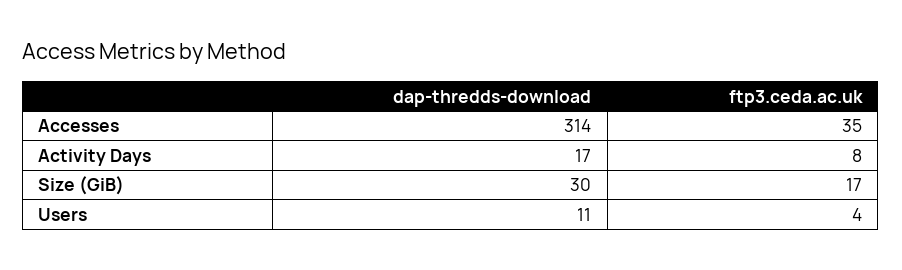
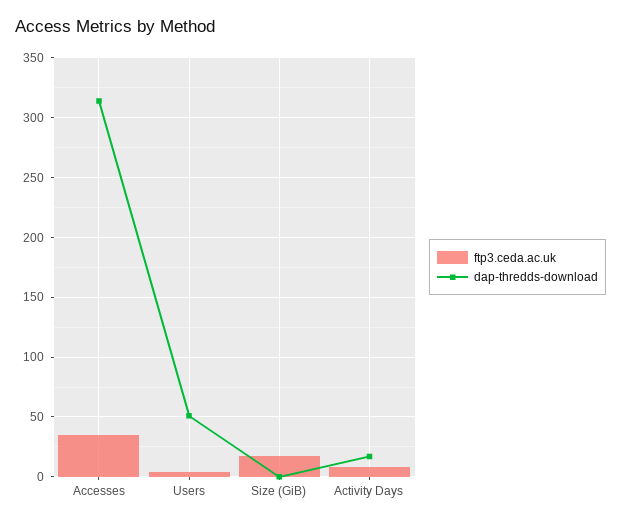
dap-thredds-download, Size (GiB): 30 -> 0
dap-thredds-download, Users: 11 -> 50

